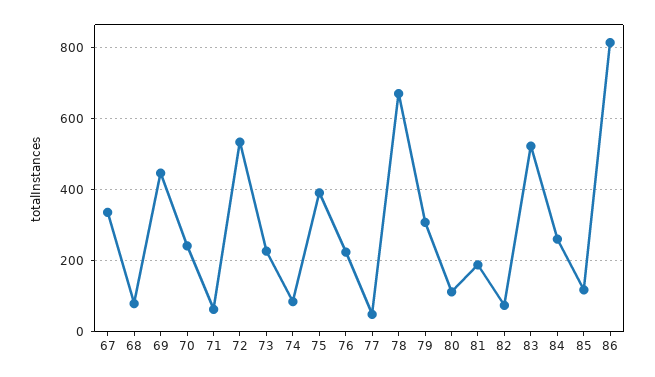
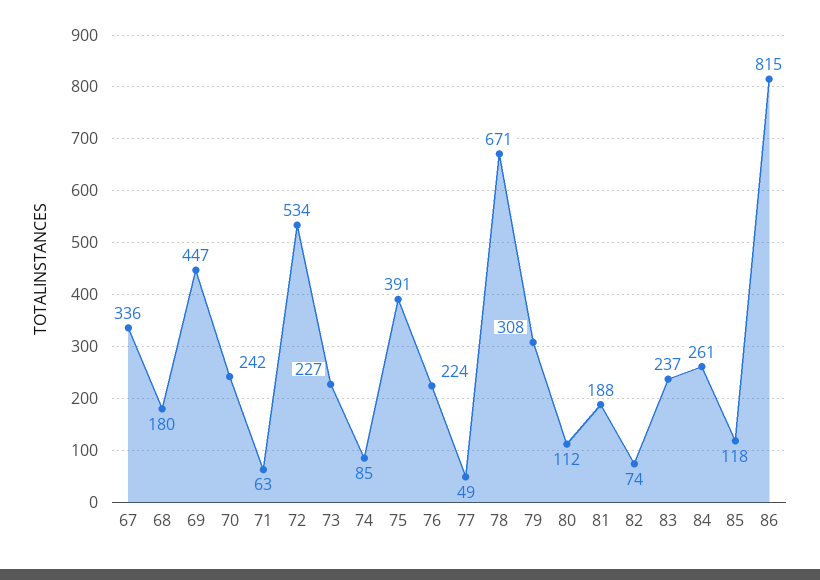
68: 80 -> 180
83: 520 -> 237

